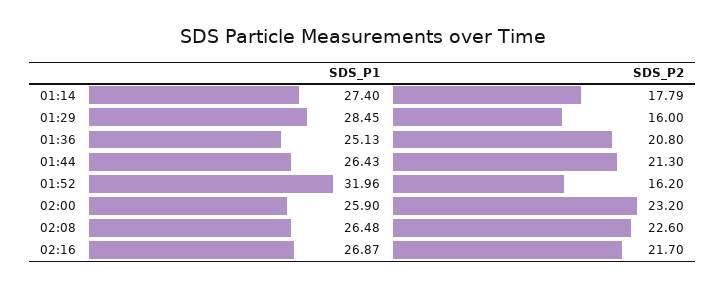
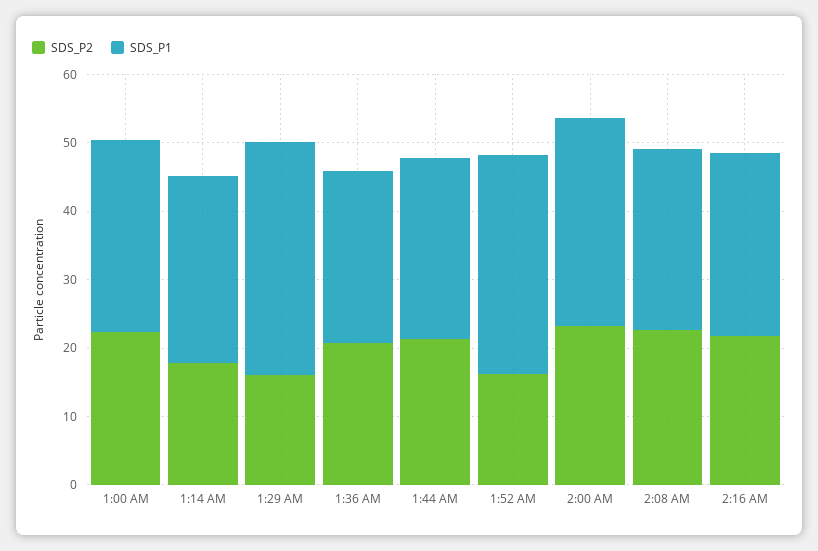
SDS_P1, 01:29: 28.45 -> 34
SDS_P1, 02:00: 25.9 -> 30
SDS_P2, 1:00 AM: none -> 22
SDS_P1, 1:00 AM: none -> 28

